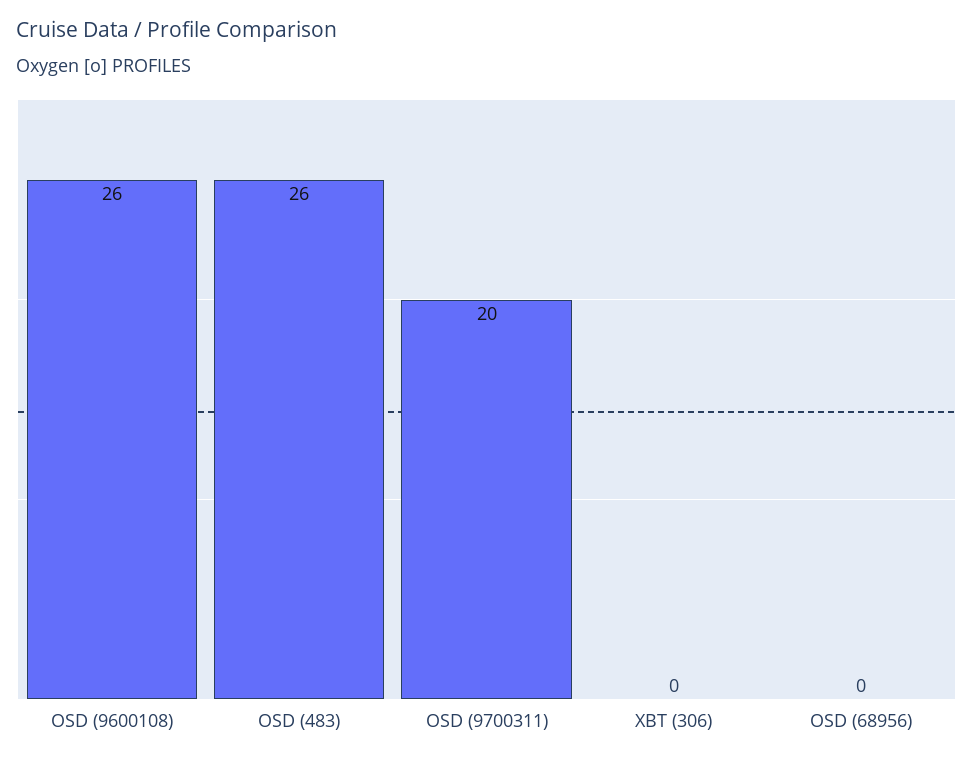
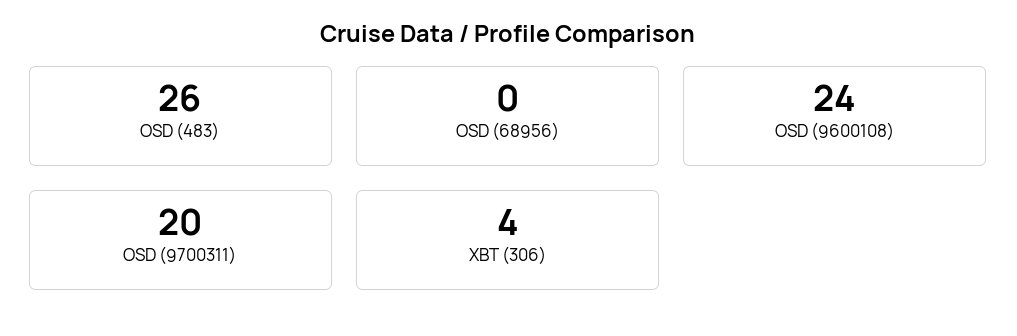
OSD (9600108): 26 -> 24
XBT (306): 0 -> 4

